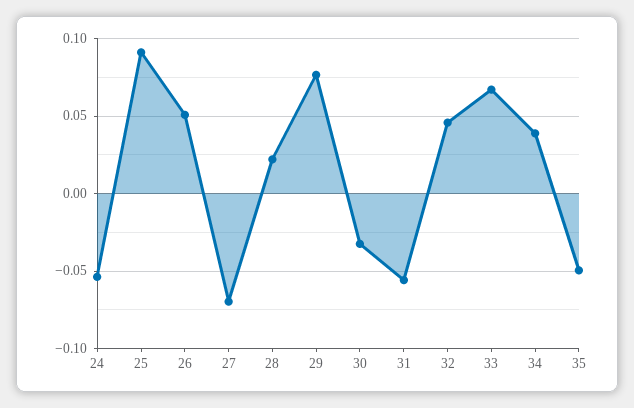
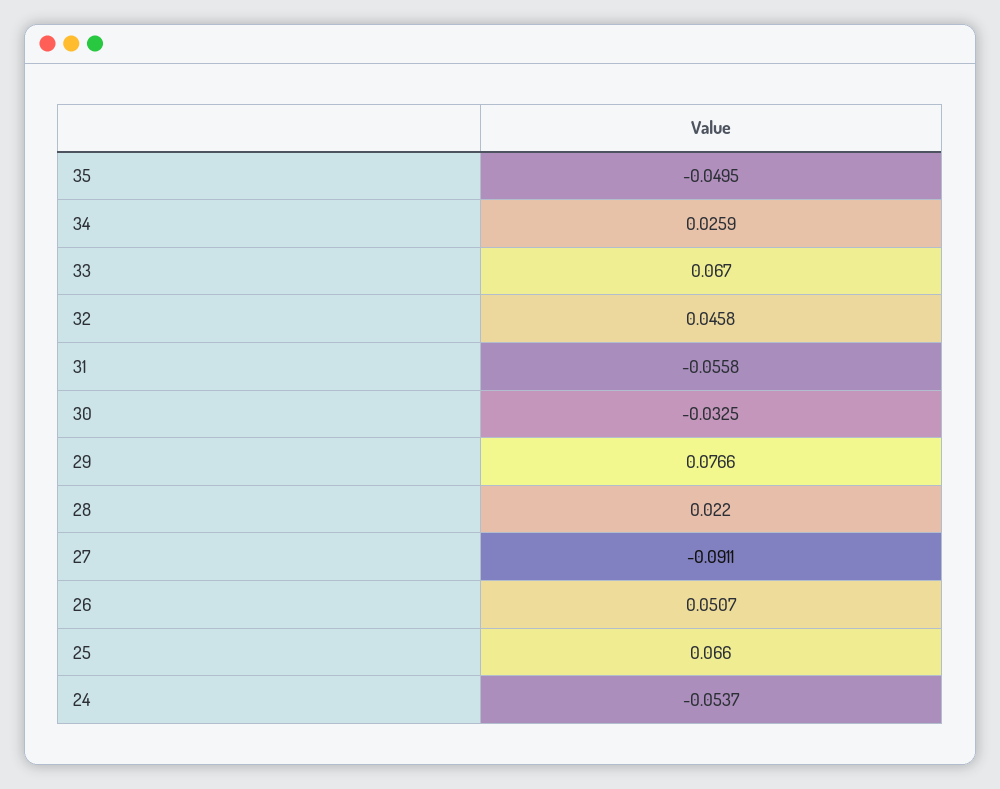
25: 0.09 -> 0.066
27: -0.07 -> -0.0911
34: 0.04 -> 0.0259

